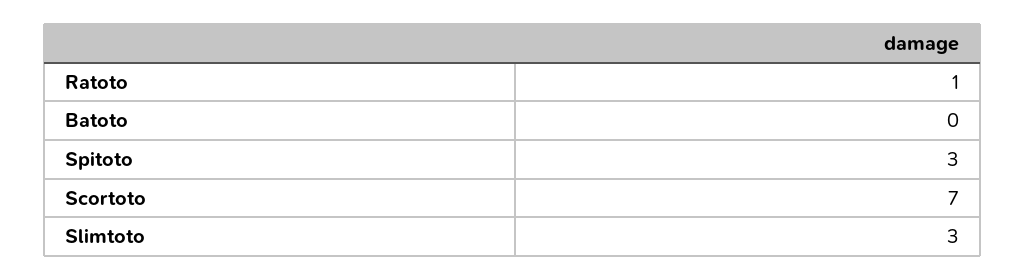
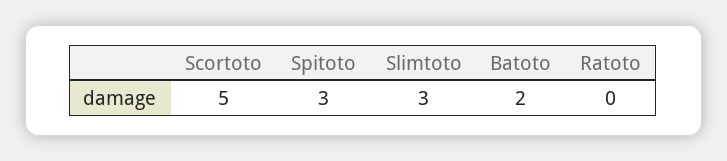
Ratoto: 1 -> 0
Batoto: 0 -> 2
Scortoto: 7 -> 5

